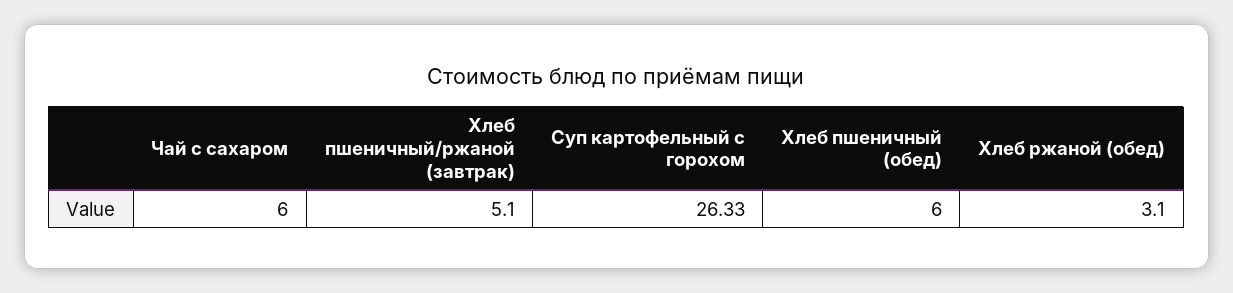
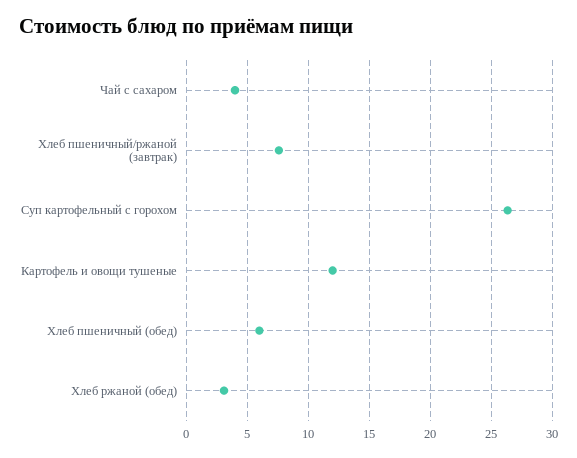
Чай с сахаром: 6 -> 4
Хлеб пшеничный/ржаной (завтрак): 5.1 -> 7.5
Картофель и овощи тушеные: none -> 12

